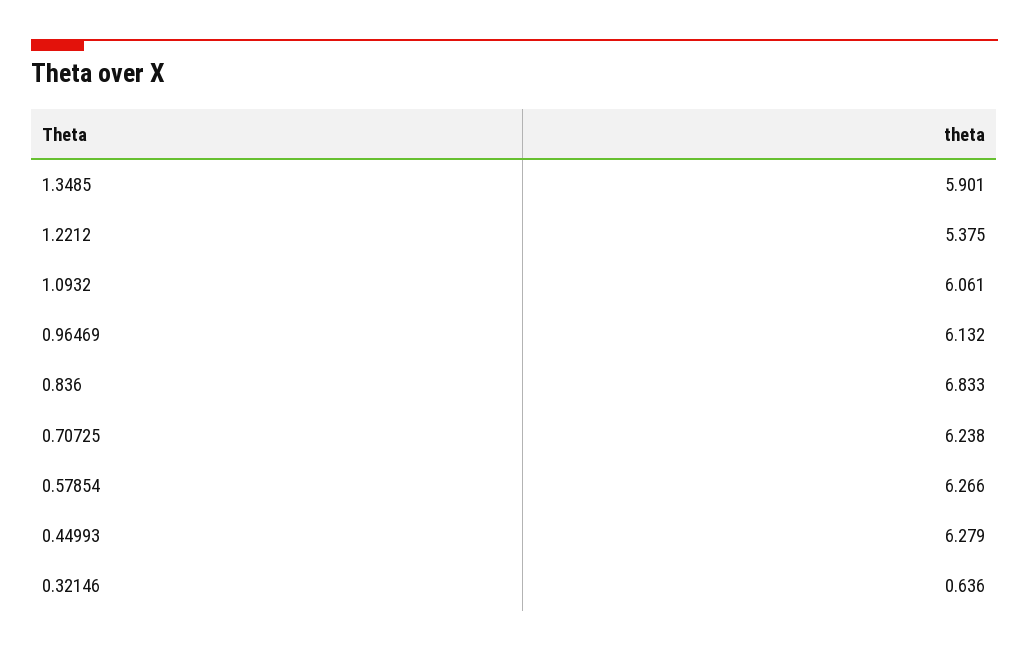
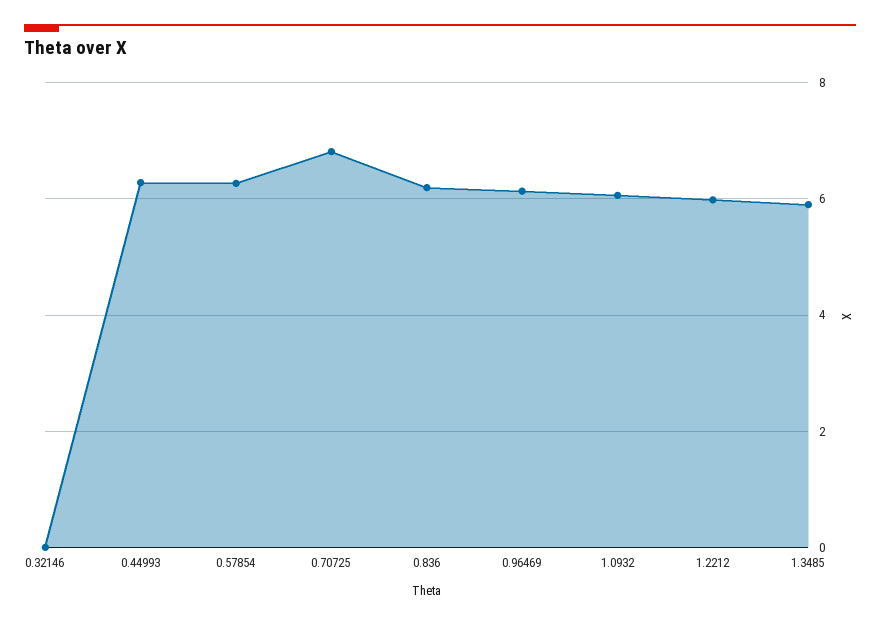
1.2212: 5.375 -> 6
0.836: 6.833 -> 6.2
0.70725: 6.238 -> 6.8
0.32146: 0.636 -> 0

